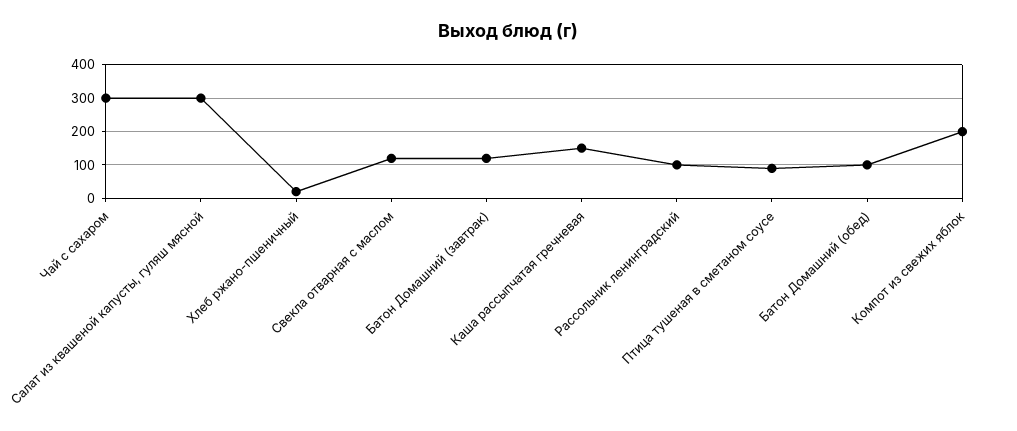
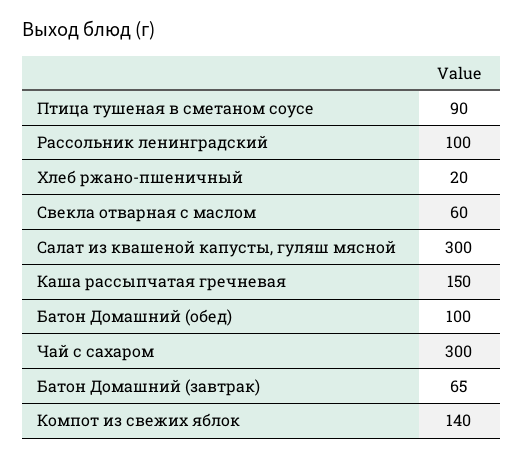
Свекла отварная с маслом: 120 -> 60
Батон Домашний (завтрак): 120 -> 65
Компот из свежих яблок: 200 -> 140

